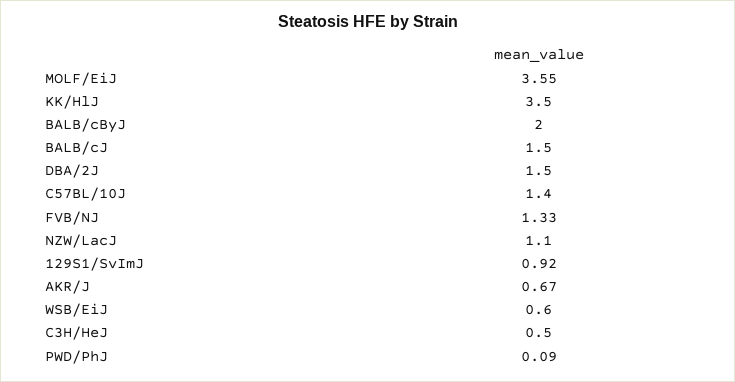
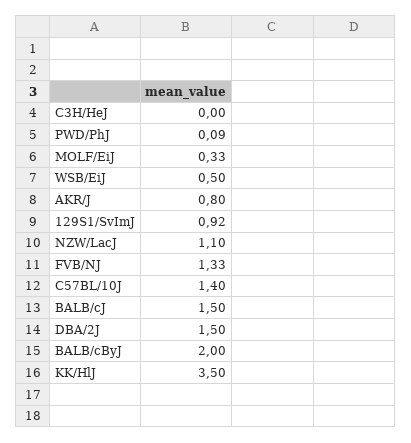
MOLF/EiJ: 3.55 -> 0.33
AKR/J: 0.67 -> 0.8
WSB/EiJ: 0.6 -> 0.5
C3H/HeJ: 0.5 -> 0

